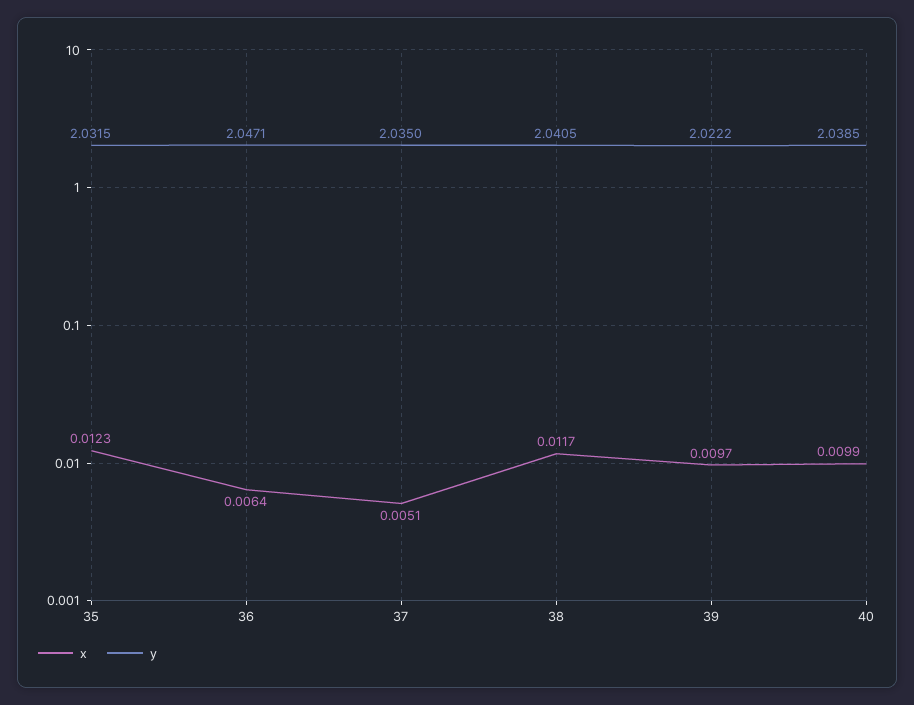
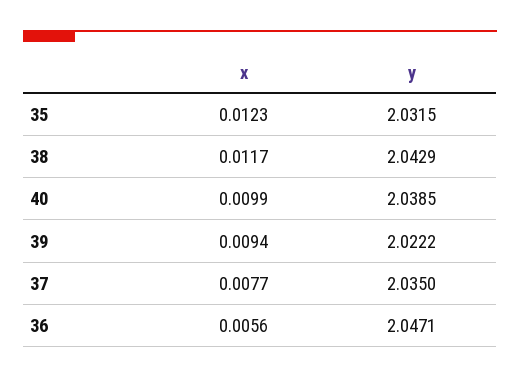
x, 36: 0.0064 -> 0.0056
x, 37: 0.0051 -> 0.0077
y, 38: 2.0405 -> 2.0429
x, 39: 0.0097 -> 0.0094

